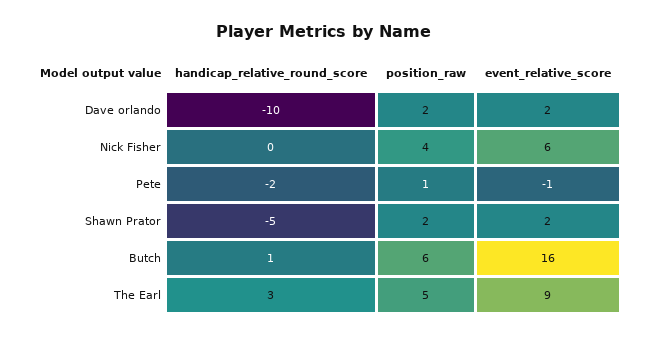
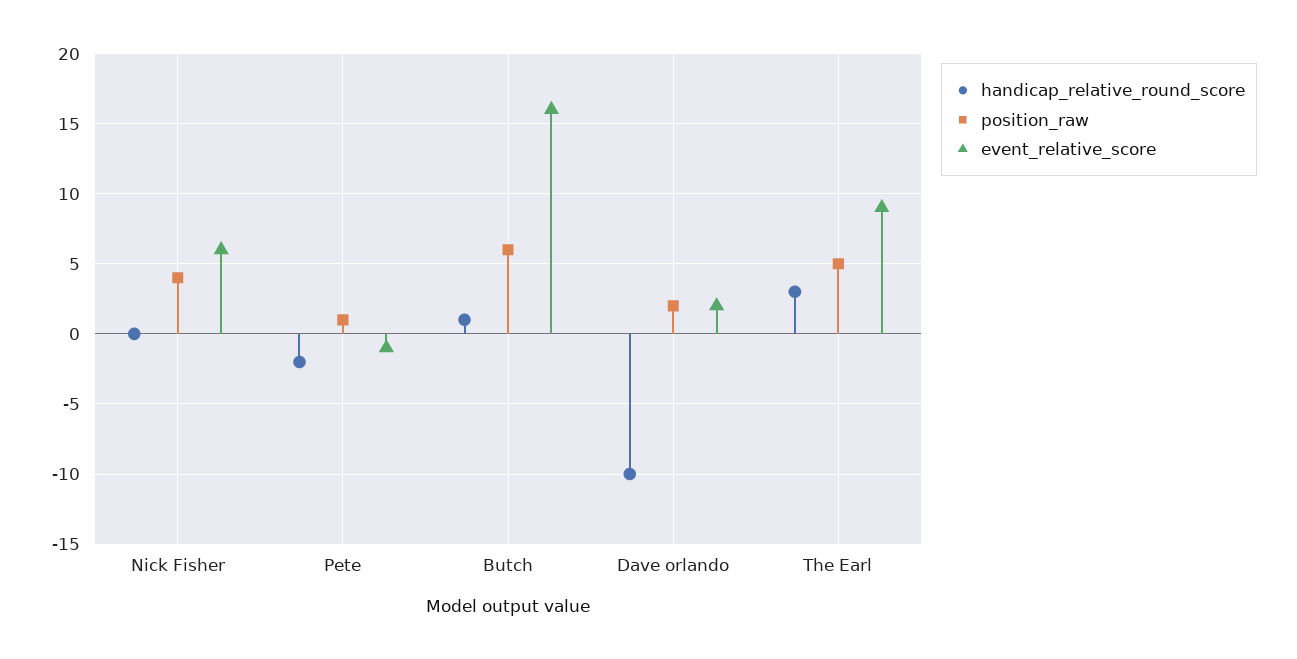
handicap_relative_round_score, Shawn Prator: -5 -> none
position_raw, Shawn Prator: 2 -> none
event_relative_score, Shawn Prator: 2 -> none

